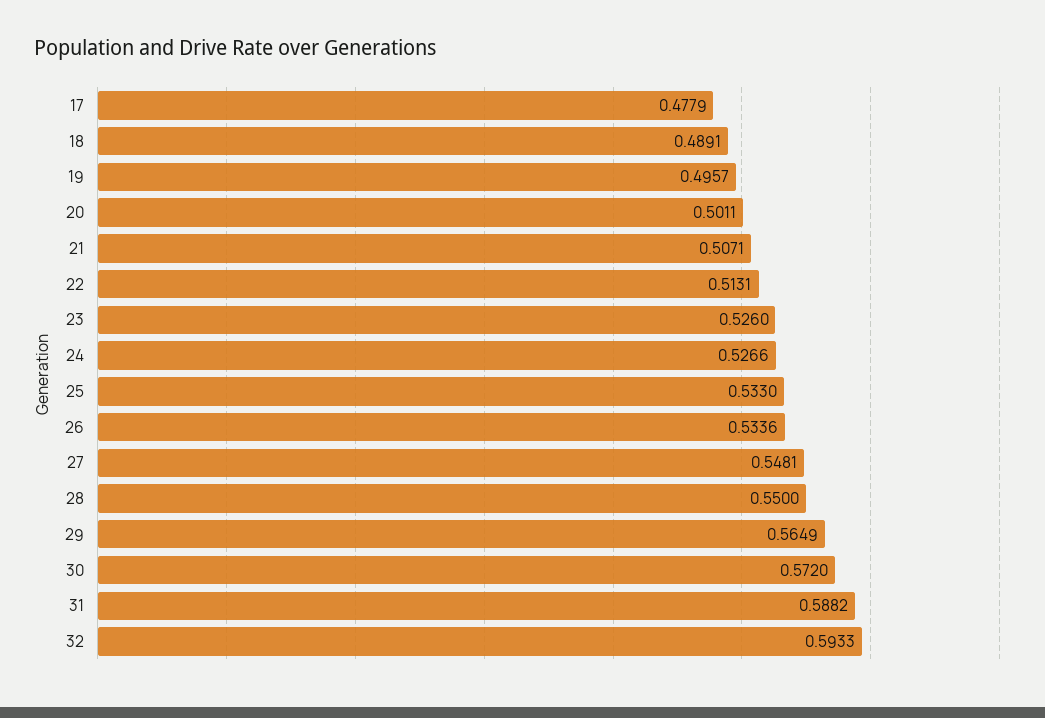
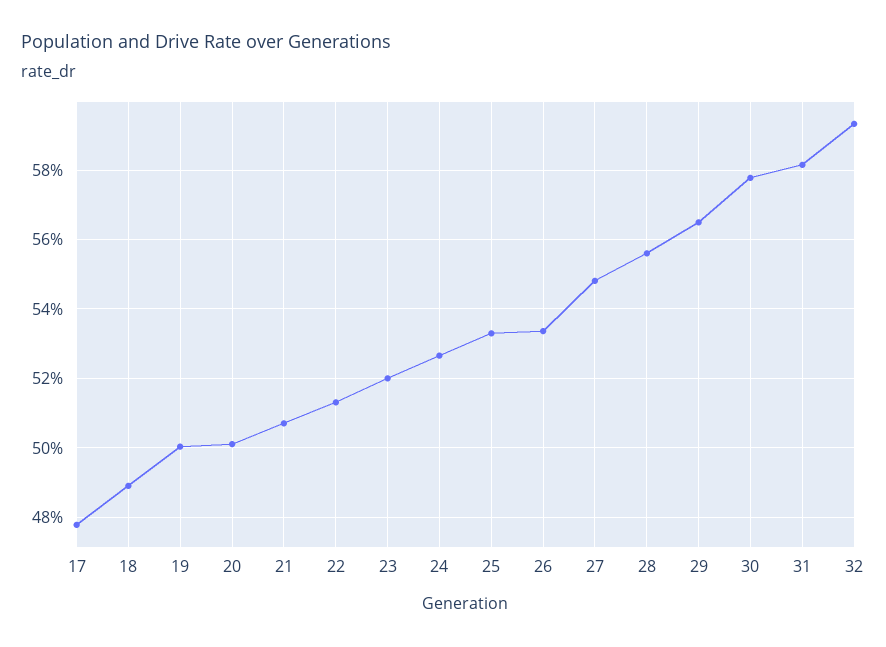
19: 0.4957 -> 0.5
23: 0.526 -> 0.52
28: 0.55 -> 0.556
30: 0.572 -> 0.578
31: 0.5882 -> 0.582

